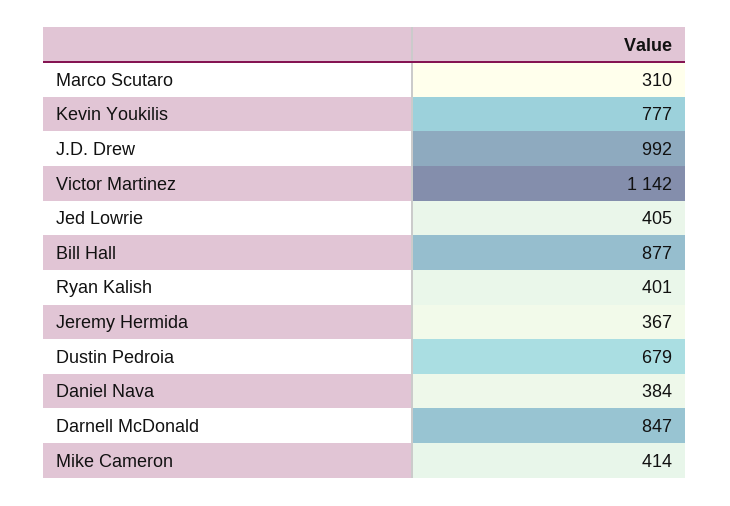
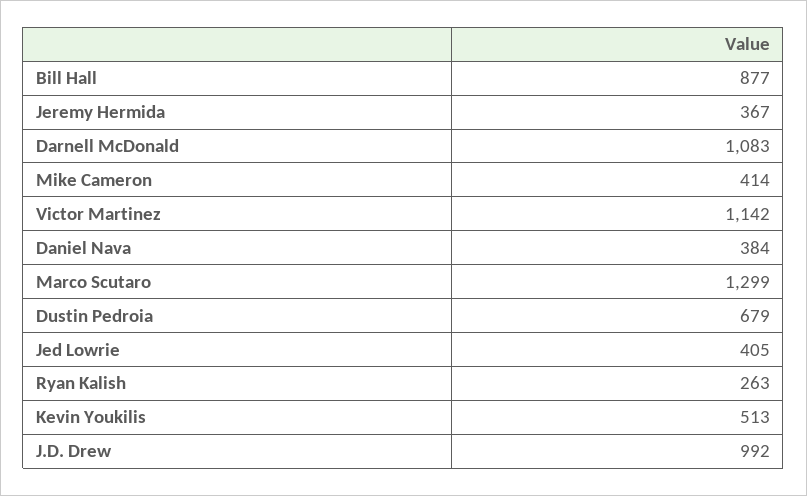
Marco Scutaro: 310 -> 1299
Kevin Youkilis: 777 -> 513
Ryan Kalish: 401 -> 263
Darnell McDonald: 847 -> 1083

